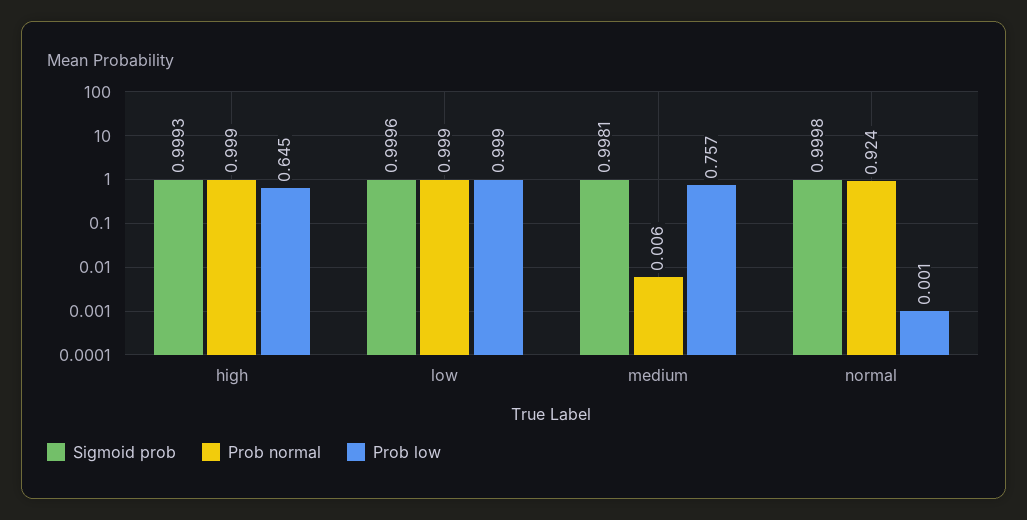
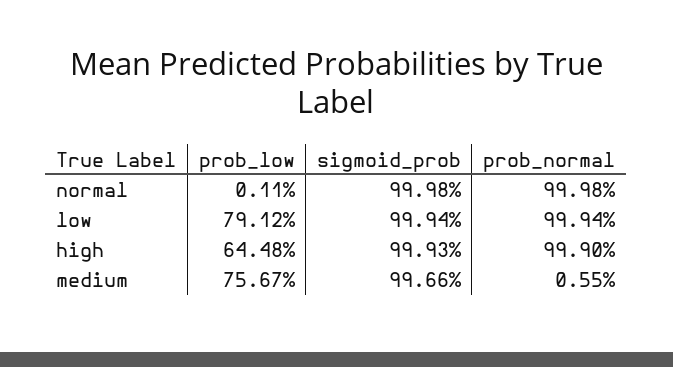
Sigmoid prob, low: 0.9996 -> 0.9994
Prob low, low: 0.999 -> 0.7912
Sigmoid prob, medium: 0.9981 -> 0.9966
Prob normal, normal: 0.924 -> 0.9998

